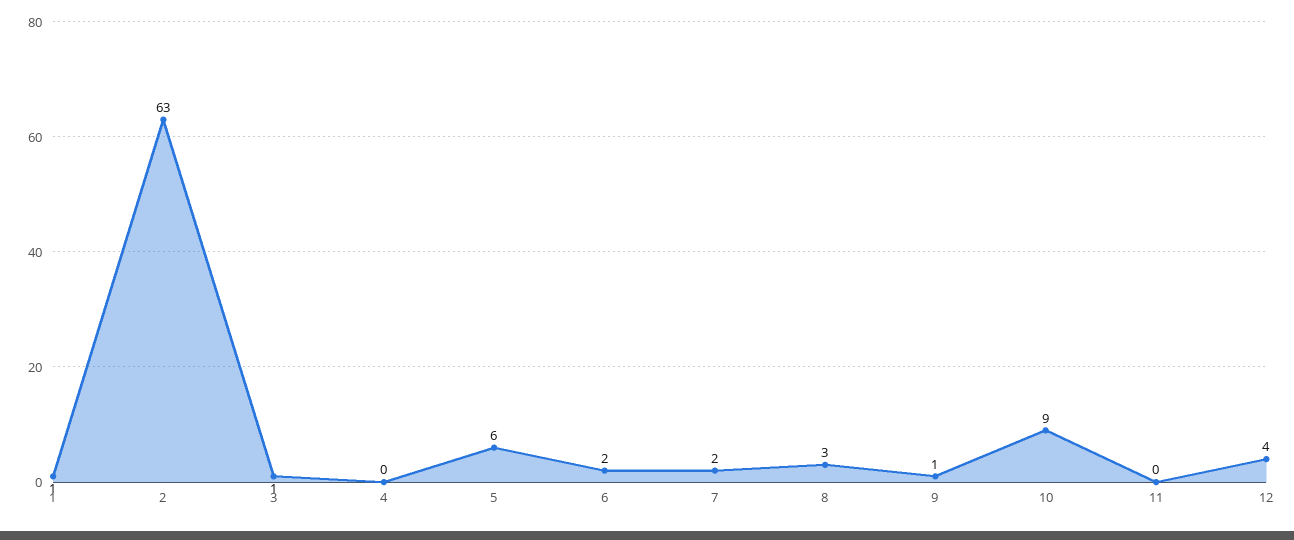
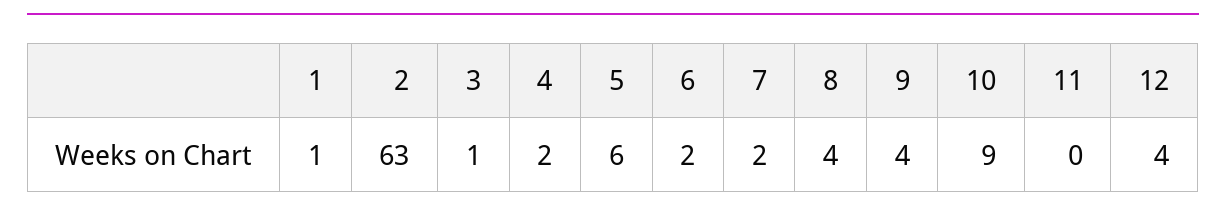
4: 0 -> 2
8: 3 -> 4
9: 1 -> 4

